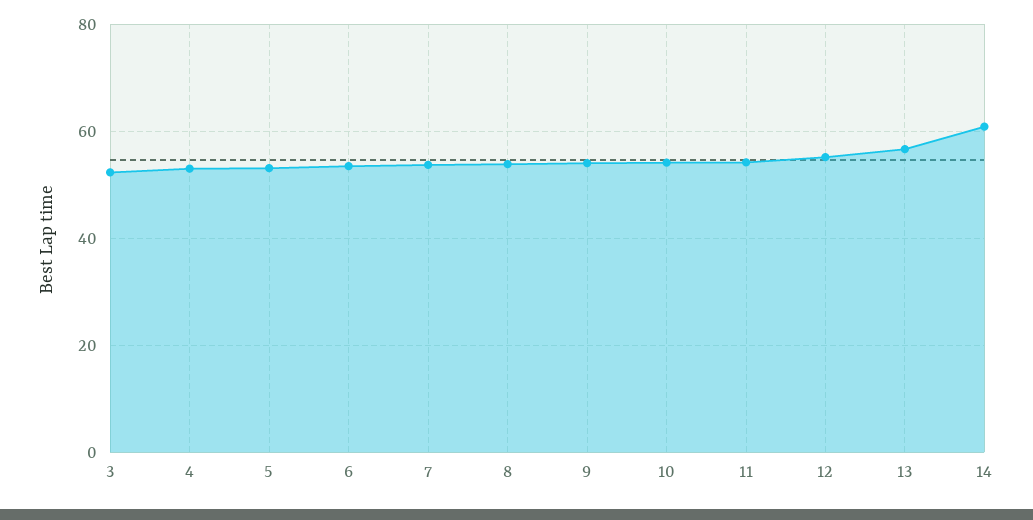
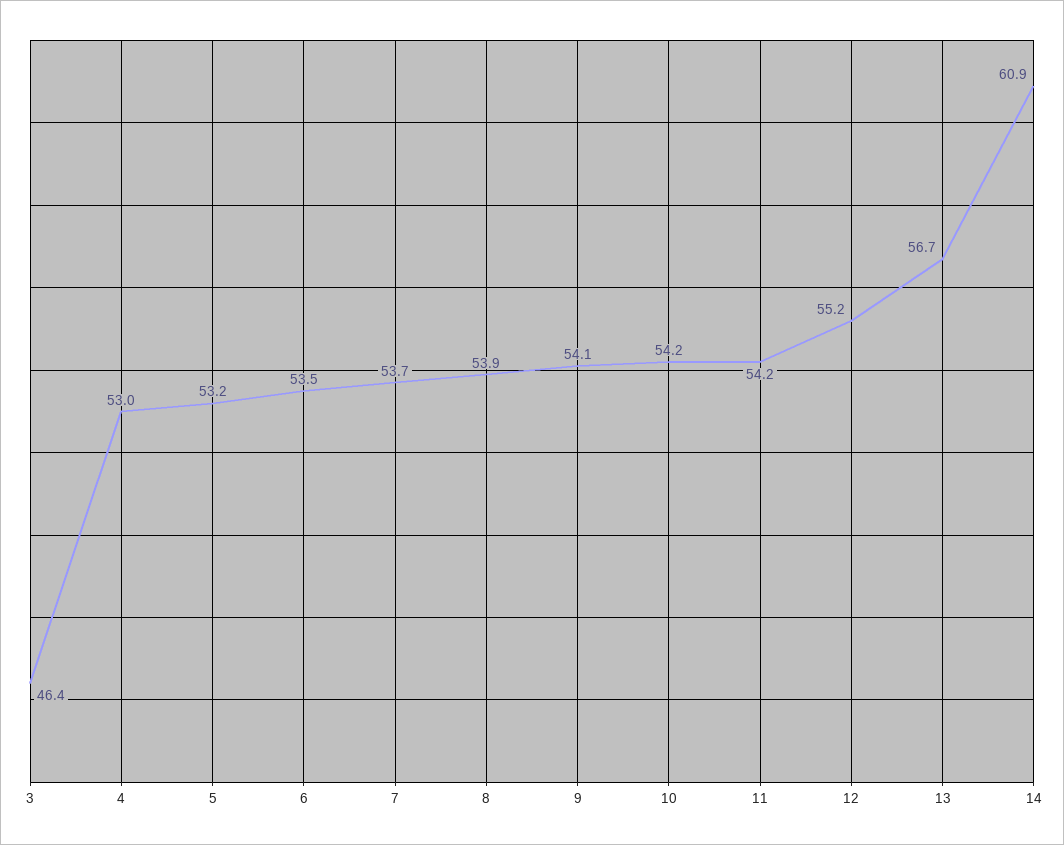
3: 52 -> 46.4

